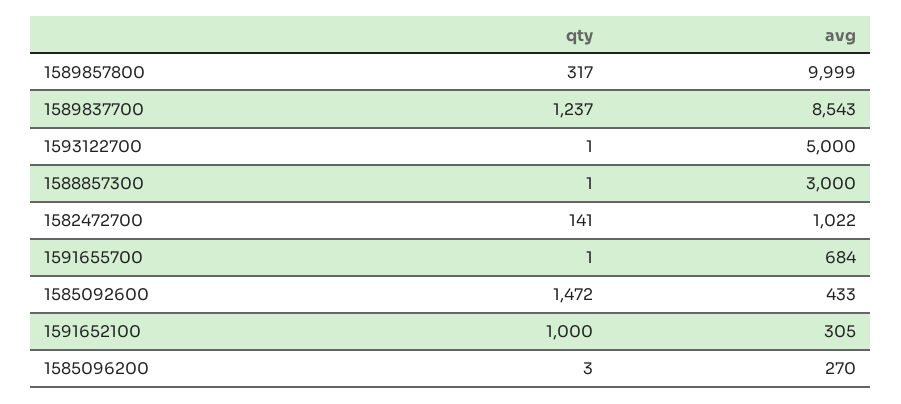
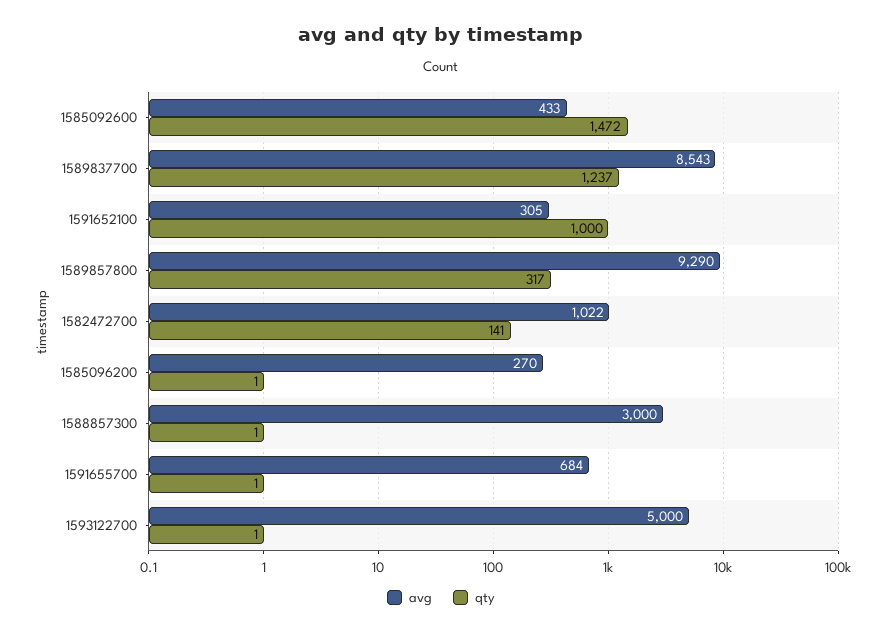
avg, 1589857800: 9999 -> 9290
qty, 1585096200: 3 -> 1

